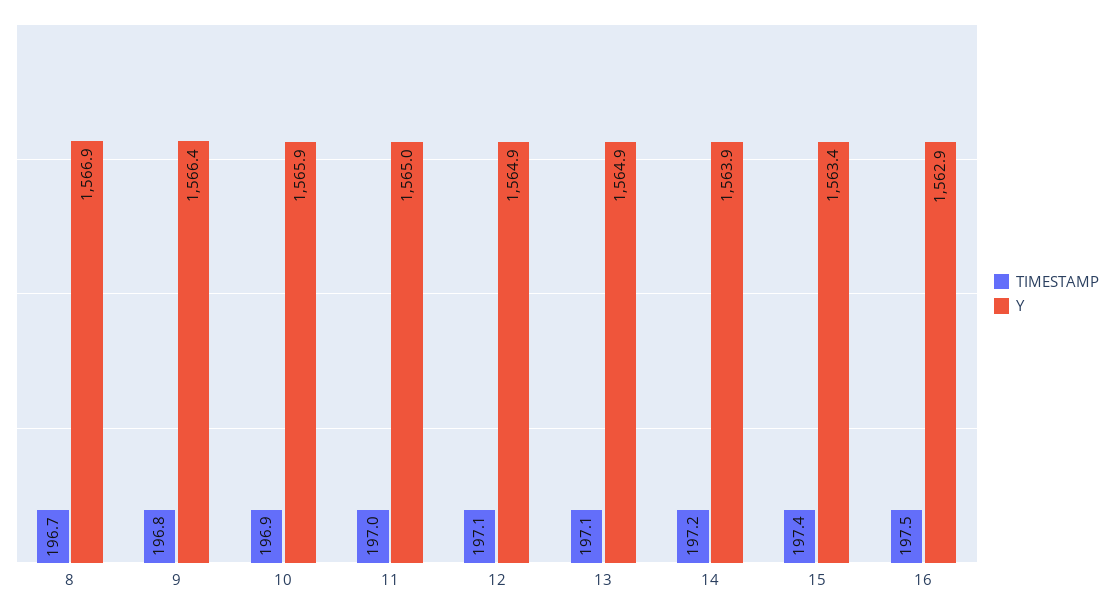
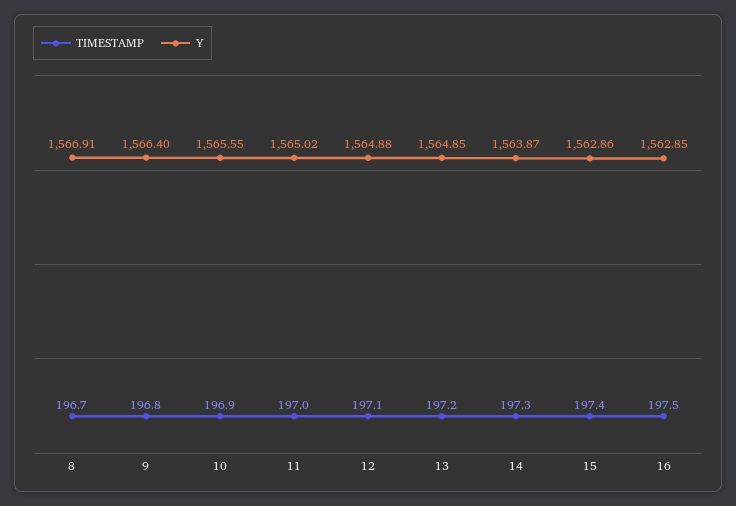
Y, 10: 1565.9 -> 1565.55
TIMESTAMP, 13: 197.1 -> 197.2
TIMESTAMP, 14: 197.2 -> 197.3
Y, 15: 1563.4 -> 1562.86

